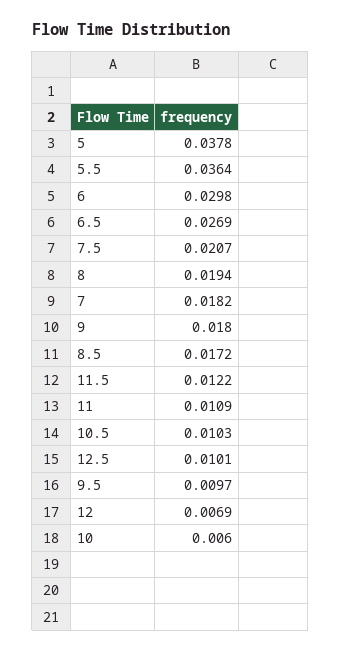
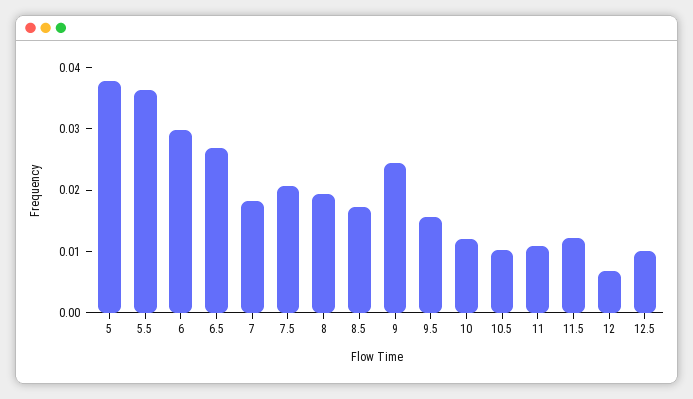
9: 0.018 -> 0.024
9.5: 0.0097 -> 0.016
10: 0.006 -> 0.012

